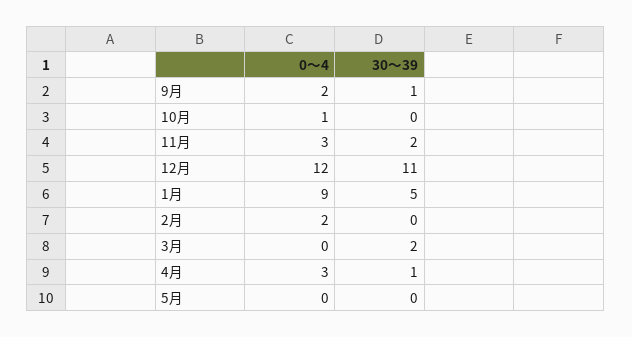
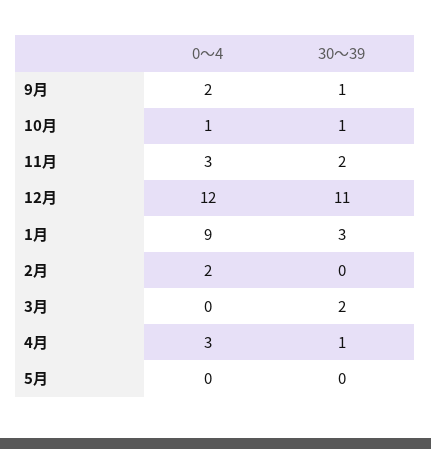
30～39, 10月: 0 -> 1
30～39, 1月: 5 -> 3

